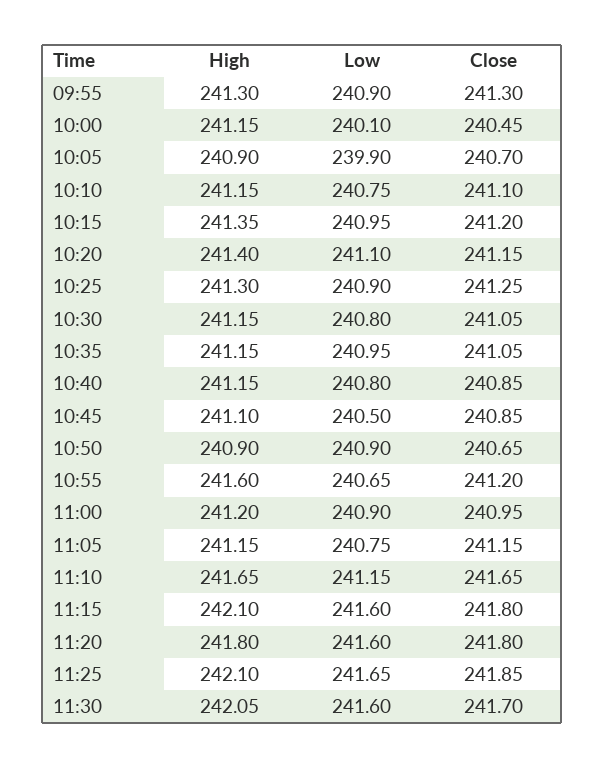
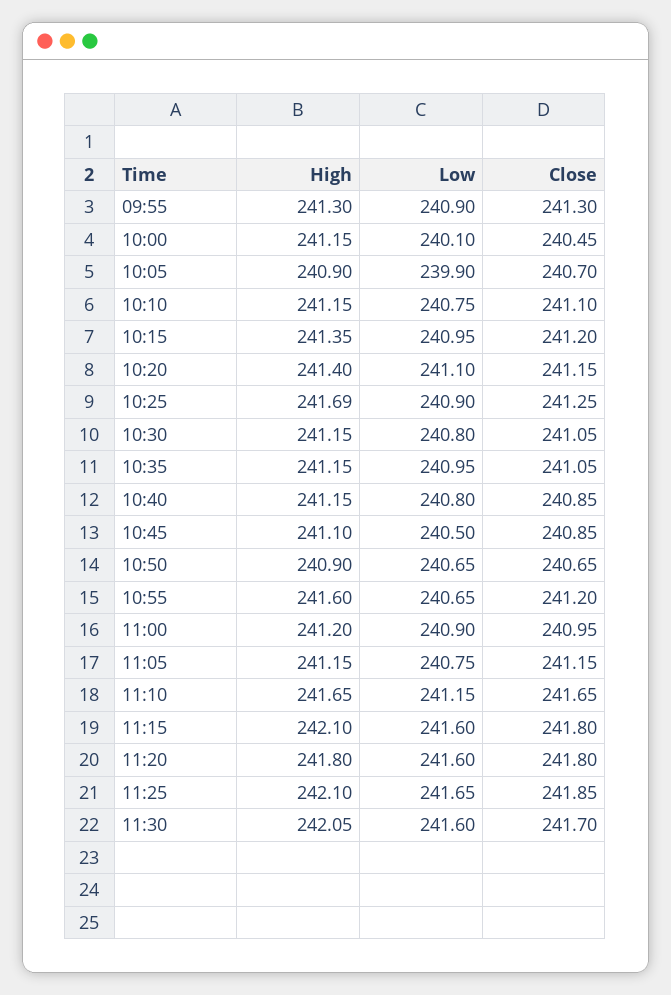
High, 10:25: 241.3 -> 241.69
Low, 10:50: 240.9 -> 240.65

